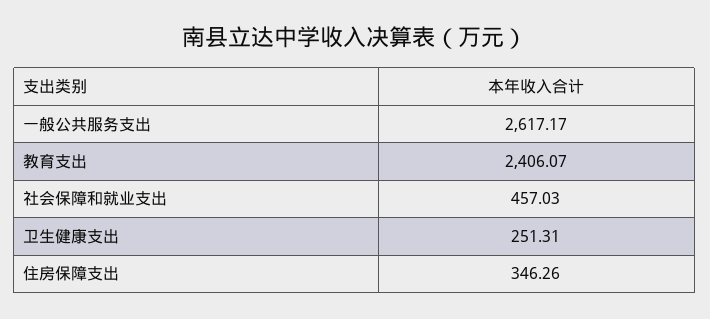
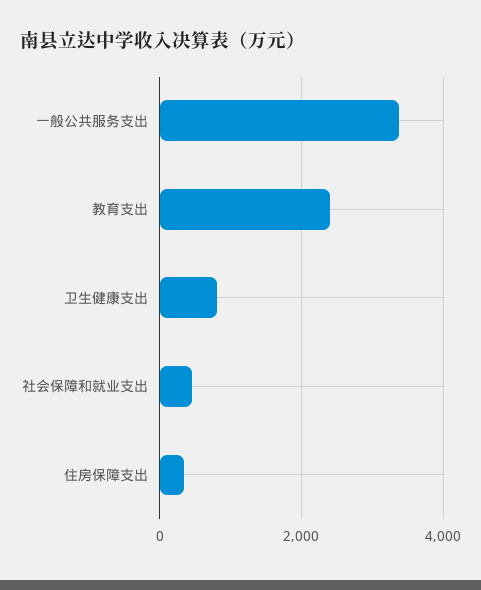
一般公共服务支出: 2617.17 -> 3400
卫生健康支出: 251.31 -> 800

